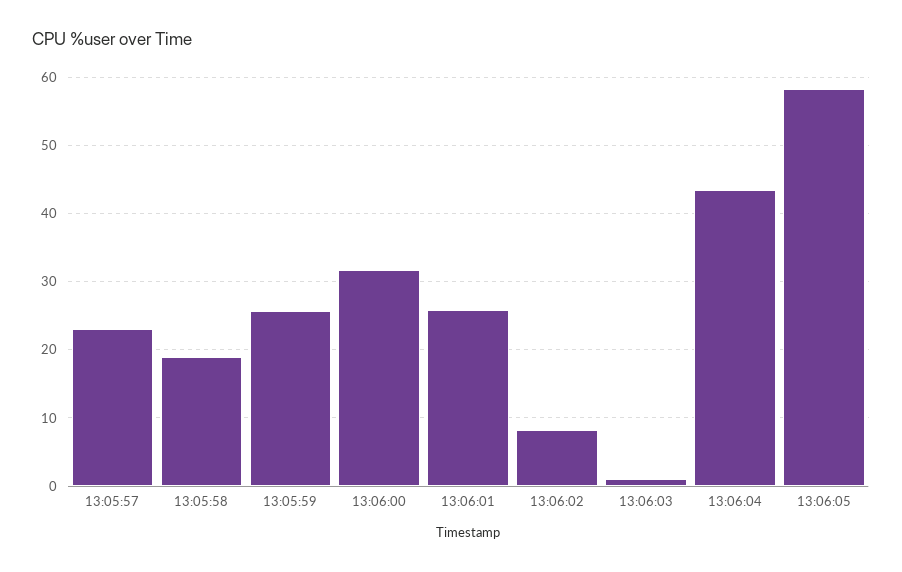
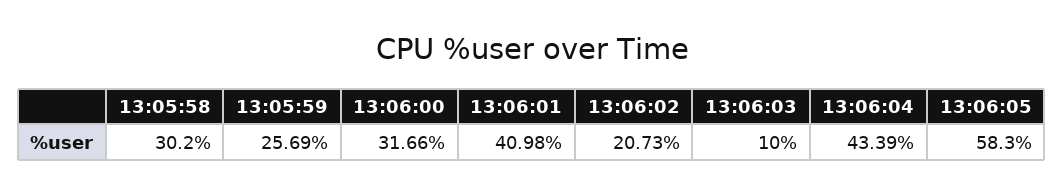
13:05:57: 23 -> none
13:05:58: 19 -> 30.2
13:06:01: 26 -> 40.98
13:06:02: 8 -> 20.73
13:06:03: 1 -> 10

